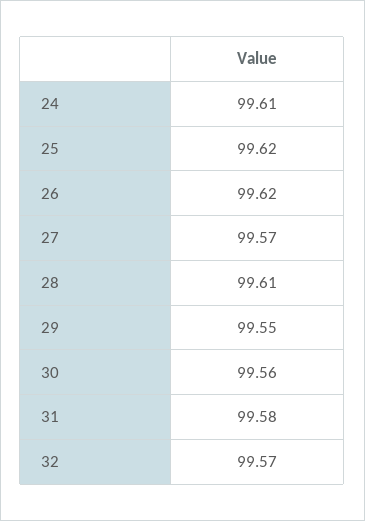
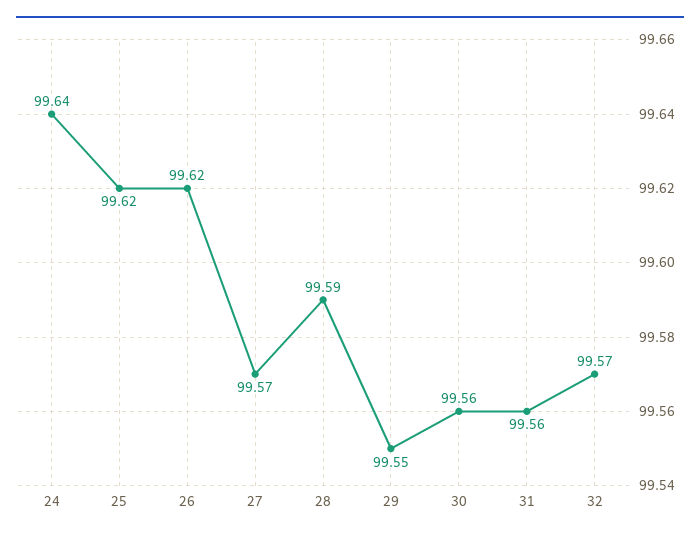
24: 99.61 -> 99.64
28: 99.61 -> 99.59
31: 99.58 -> 99.56

